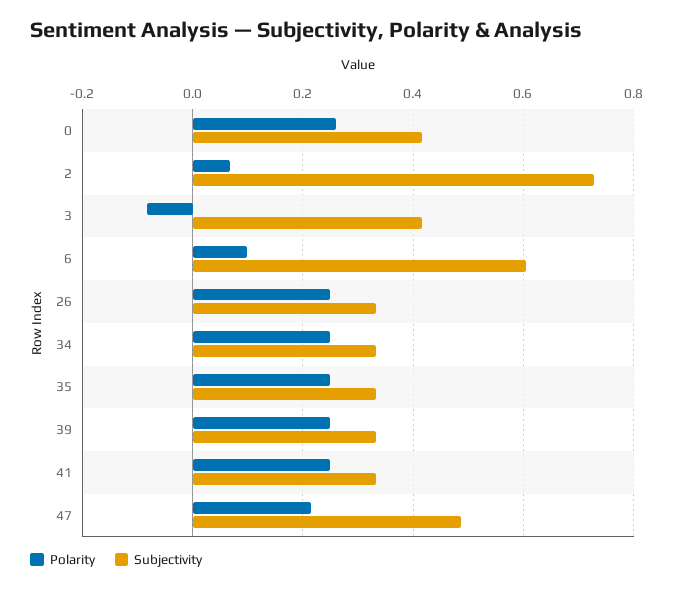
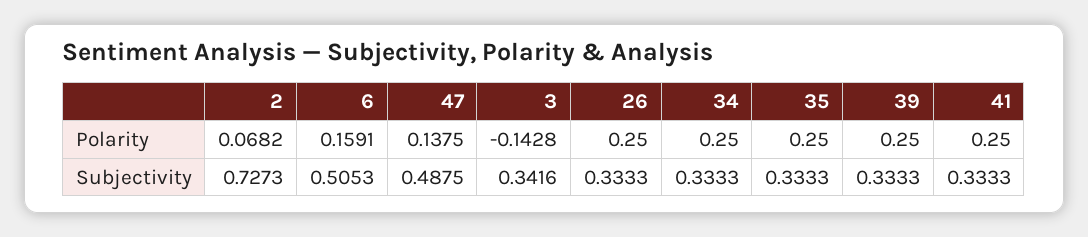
Polarity, 0: 0.26 -> none
Subjectivity, 0: 0.42 -> none
Polarity, 3: -0.08 -> -0.1428
Subjectivity, 3: 0.42 -> 0.3416
Polarity, 6: 0.1 -> 0.1591
Subjectivity, 6: 0.6 -> 0.5053
Polarity, 47: 0.22 -> 0.1375

